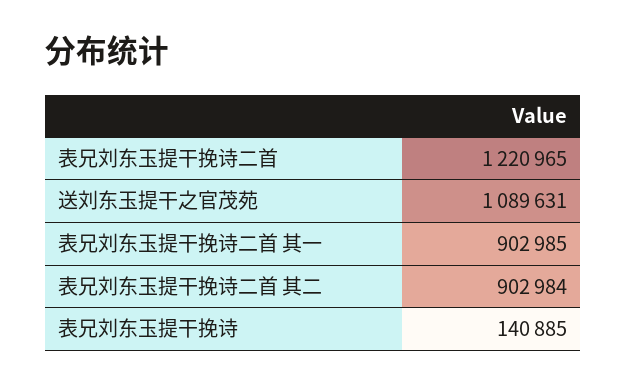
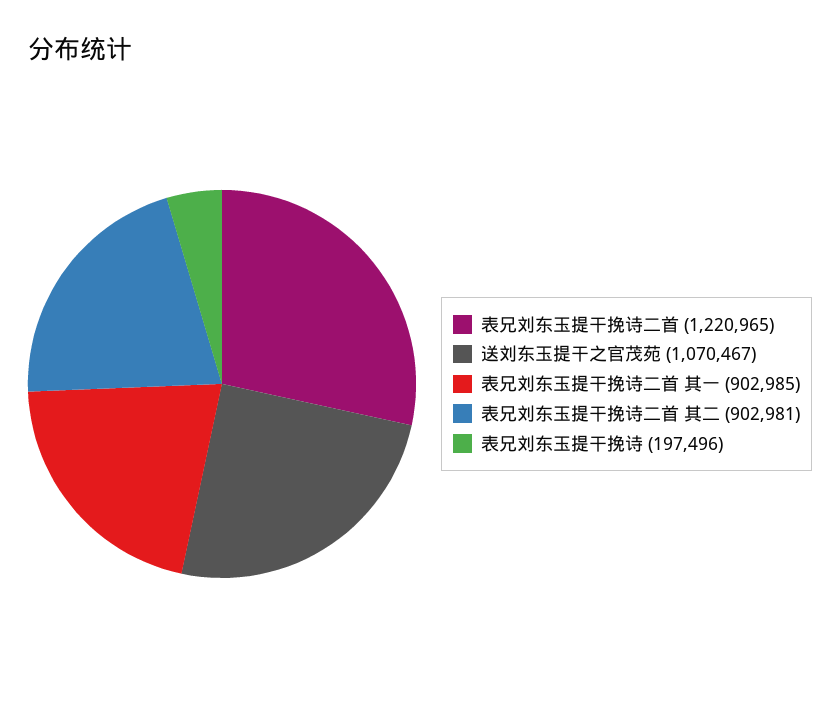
送刘东玉提干之官茂苑: 1089631 -> 1070467
表兄刘东玉提干挽诗二首 其二: 902984 -> 902981
表兄刘东玉提干挽诗: 140885 -> 197496

